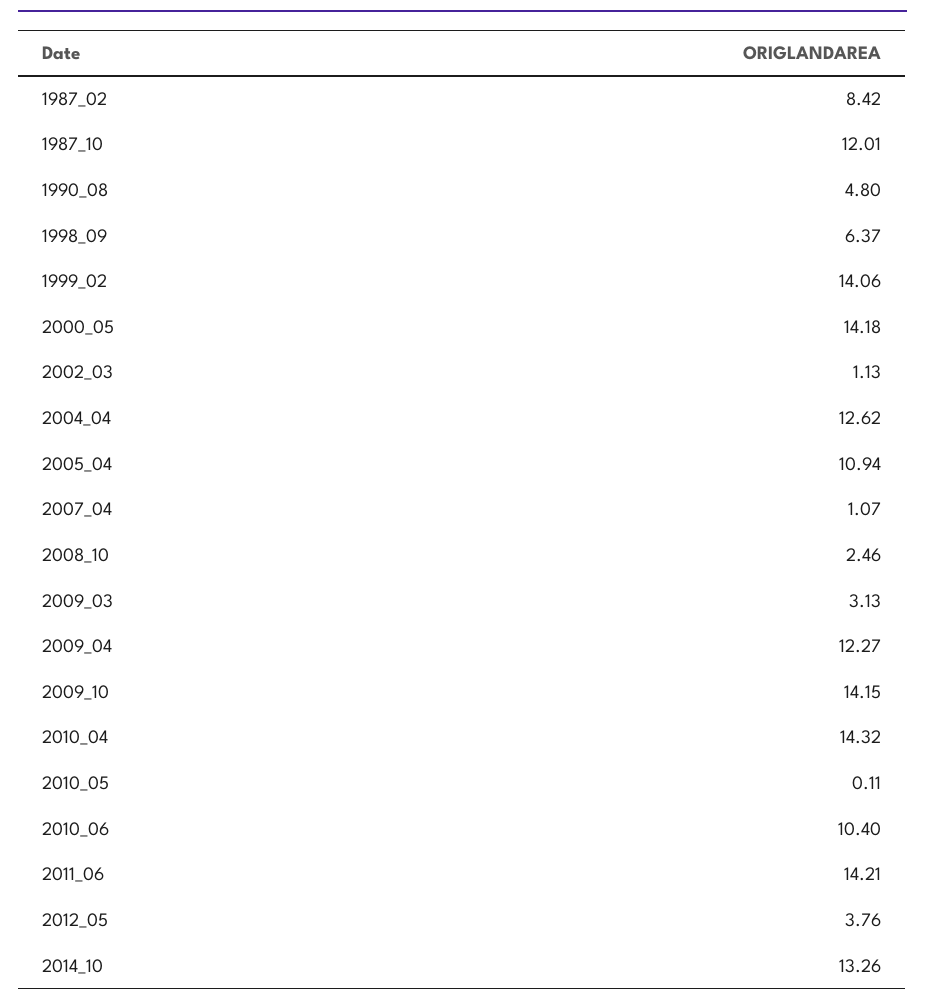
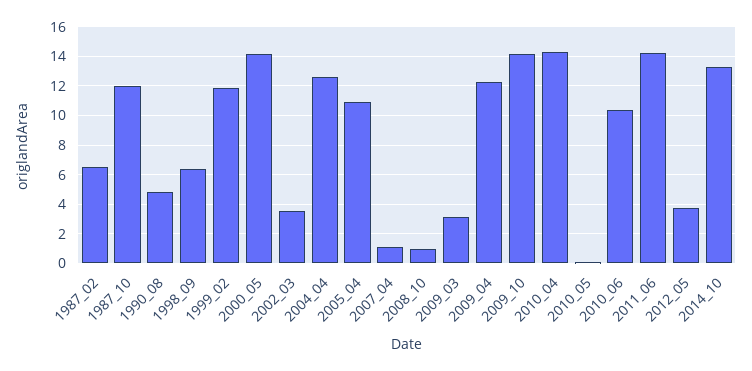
1987_02: 8.42 -> 6.5
1999_02: 14.06 -> 12
2002_03: 1.13 -> 3.5
2008_10: 2.46 -> 1

